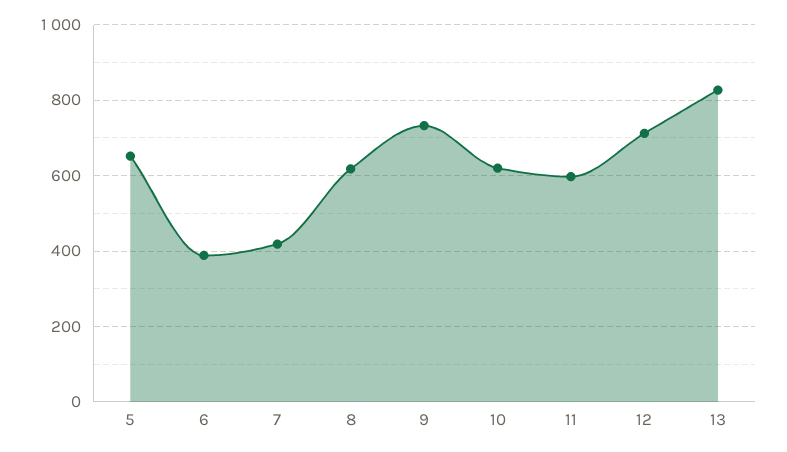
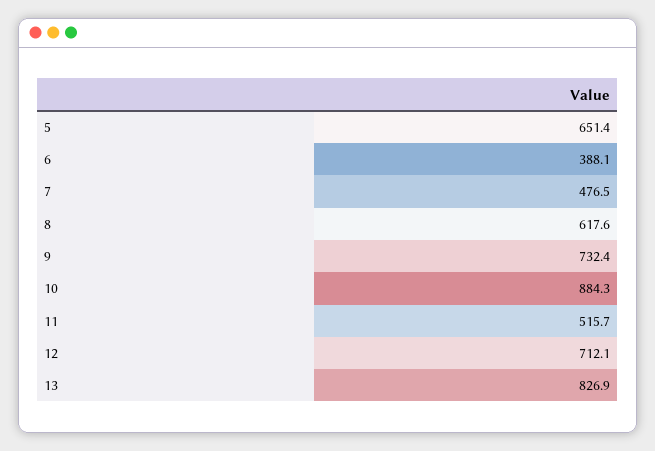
7: 420 -> 476.5
10: 620 -> 884.3
11: 600 -> 515.7

